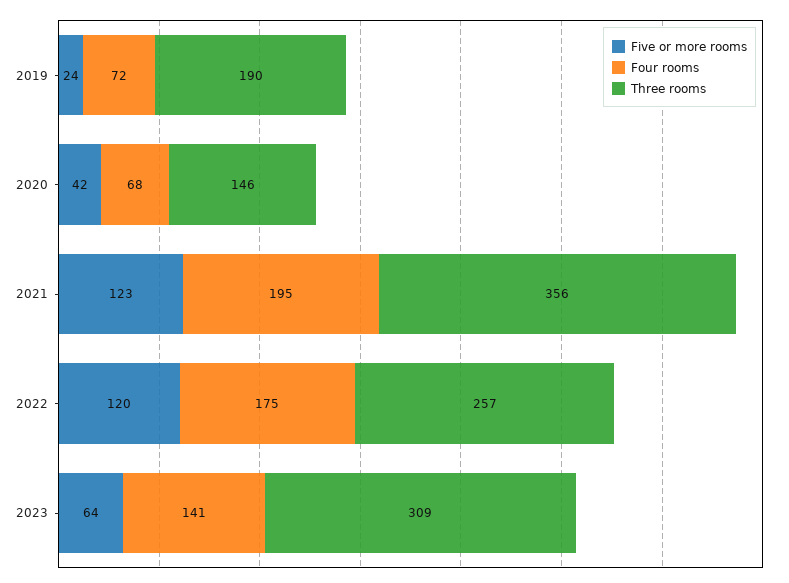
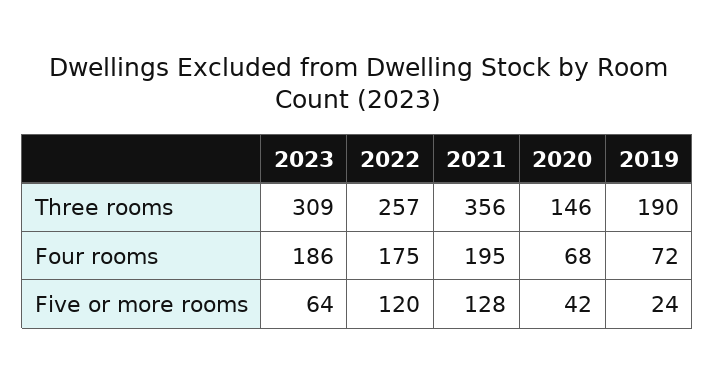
Five or more rooms, 2021: 123 -> 128
Four rooms, 2023: 141 -> 186

